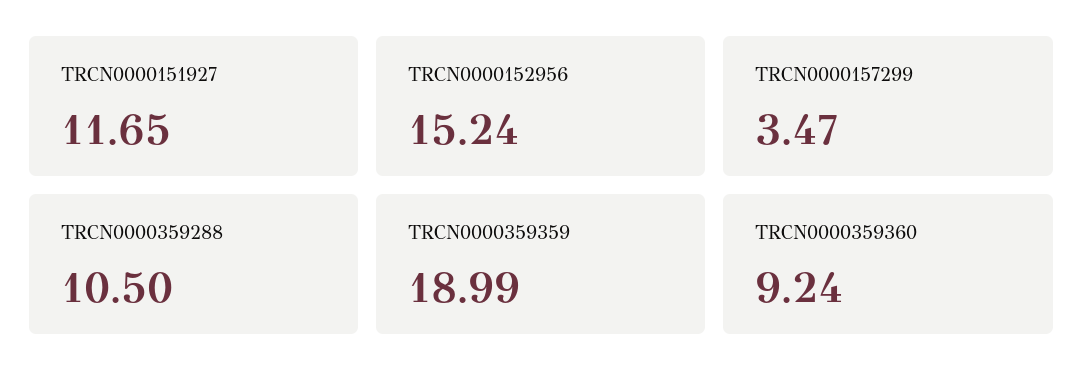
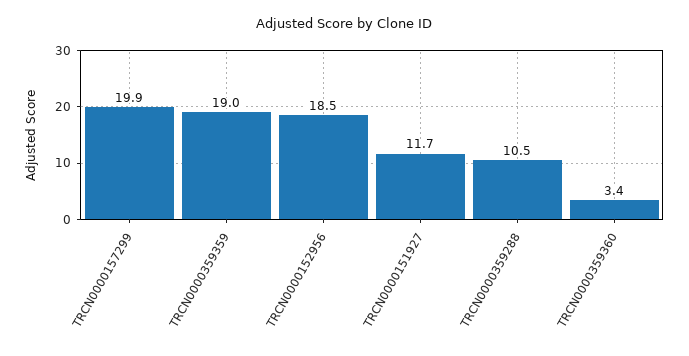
TRCN0000152956: 15.24 -> 18.5
TRCN0000157299: 3.47 -> 19.9
TRCN0000359360: 9.24 -> 3.4

